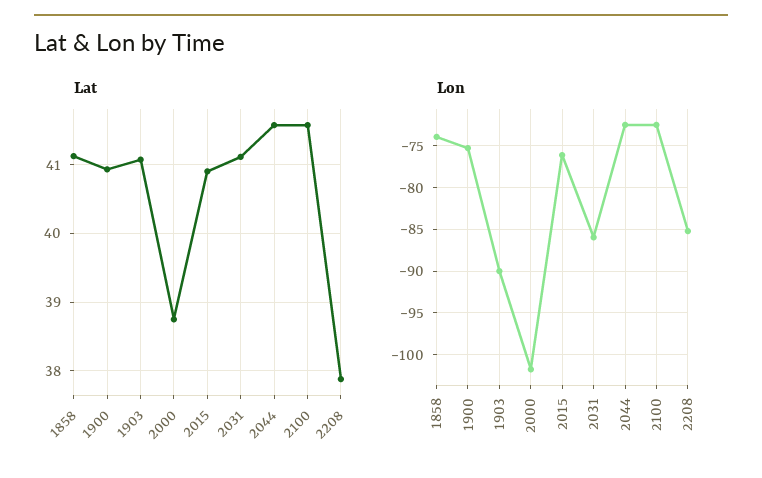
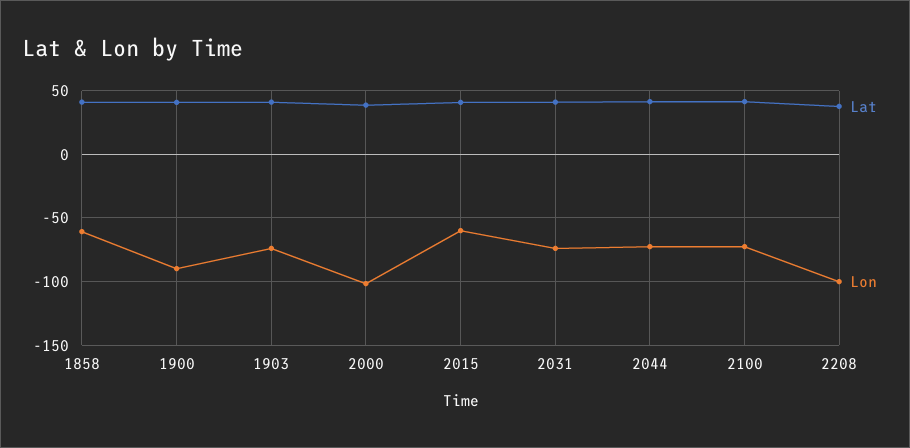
Lon, 1858: -74 -> -60
Lon, 1900: -75 -> -90
Lon, 1903: -90 -> -75
Lon, 2015: -76 -> -60
Lon, 2031: -86 -> -75
Lon, 2208: -85 -> -100

